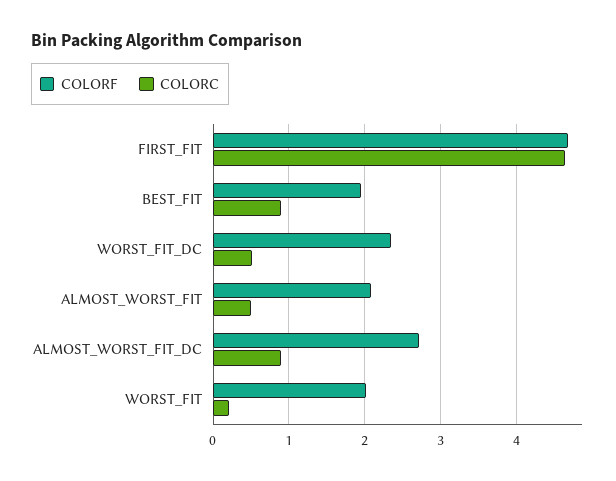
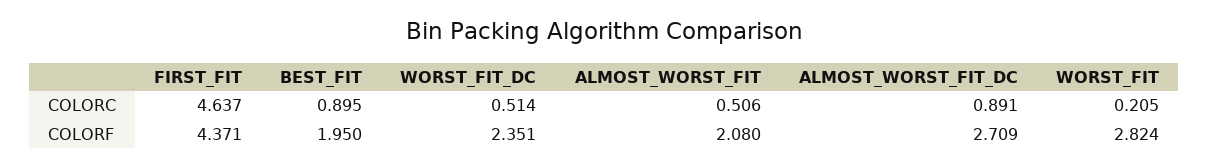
COLORF, FIRST_FIT: 4.7 -> 4.371
COLORF, WORST_FIT: 2 -> 2.824

